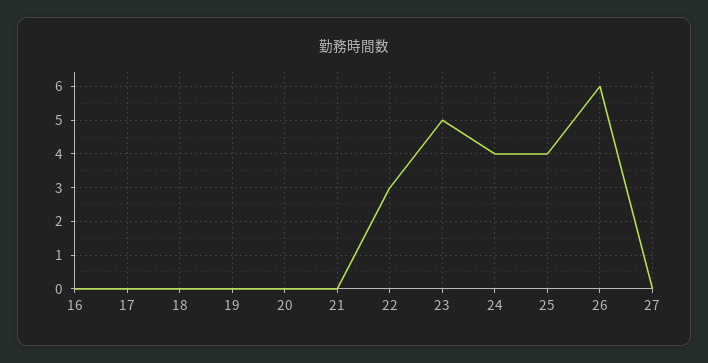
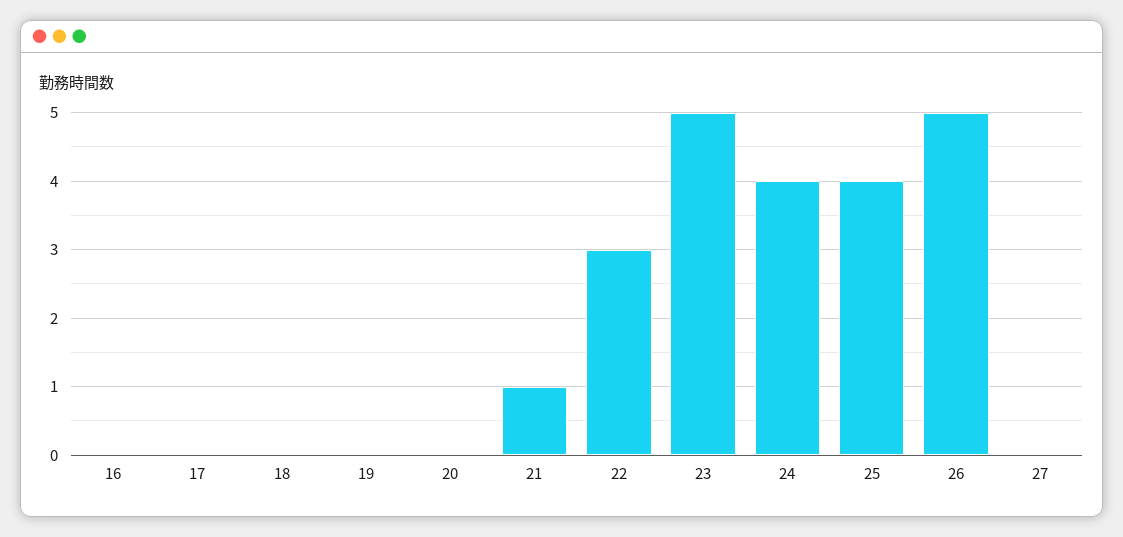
21: 0 -> 1
26: 6 -> 5

